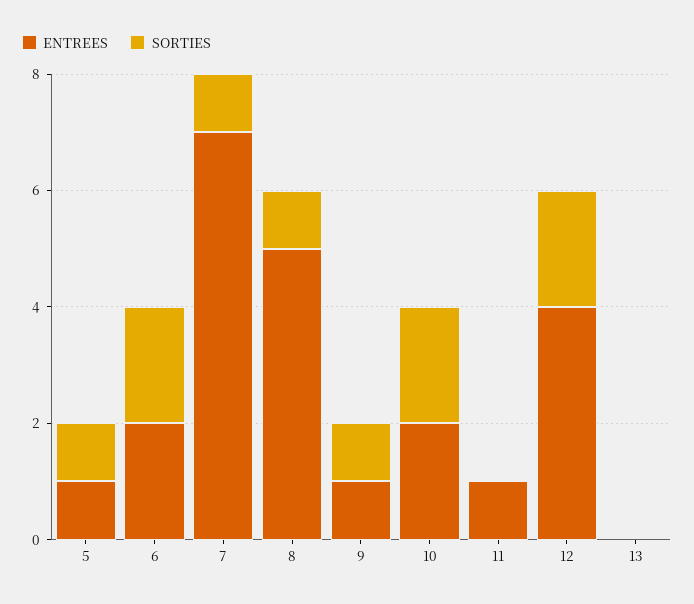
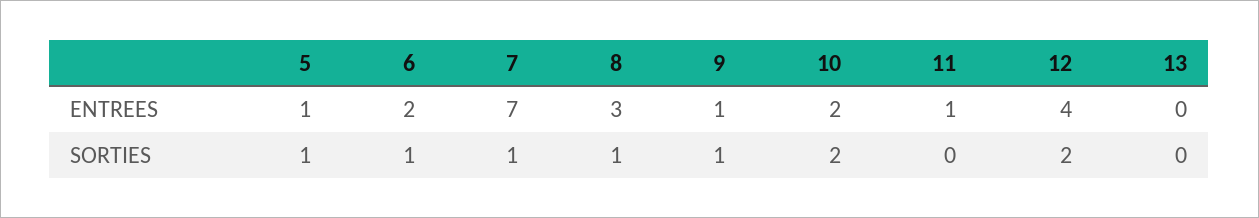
SORTIES, 6: 2 -> 1
ENTREES, 8: 5 -> 3

